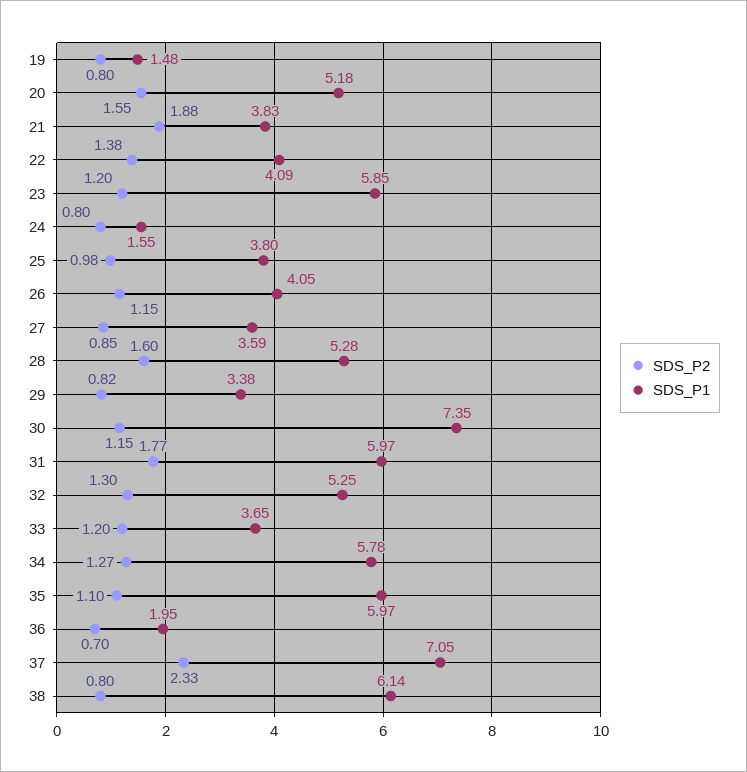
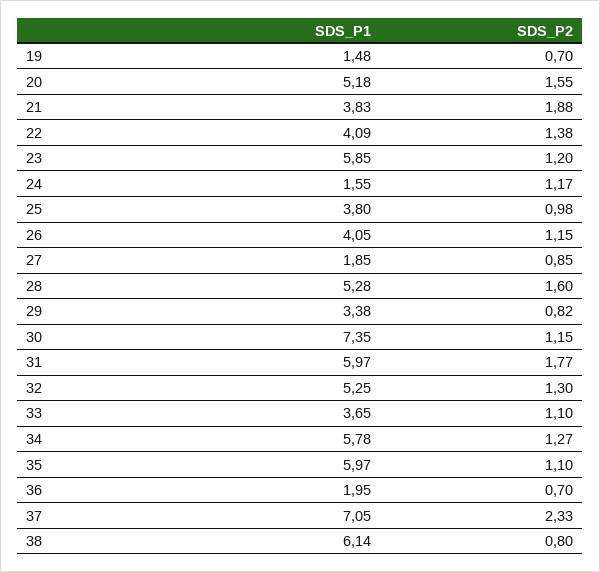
SDS_P2, 19: 0.8 -> 0.7
SDS_P2, 24: 0.8 -> 1.17
SDS_P1, 27: 3.59 -> 1.85
SDS_P2, 33: 1.2 -> 1.1

